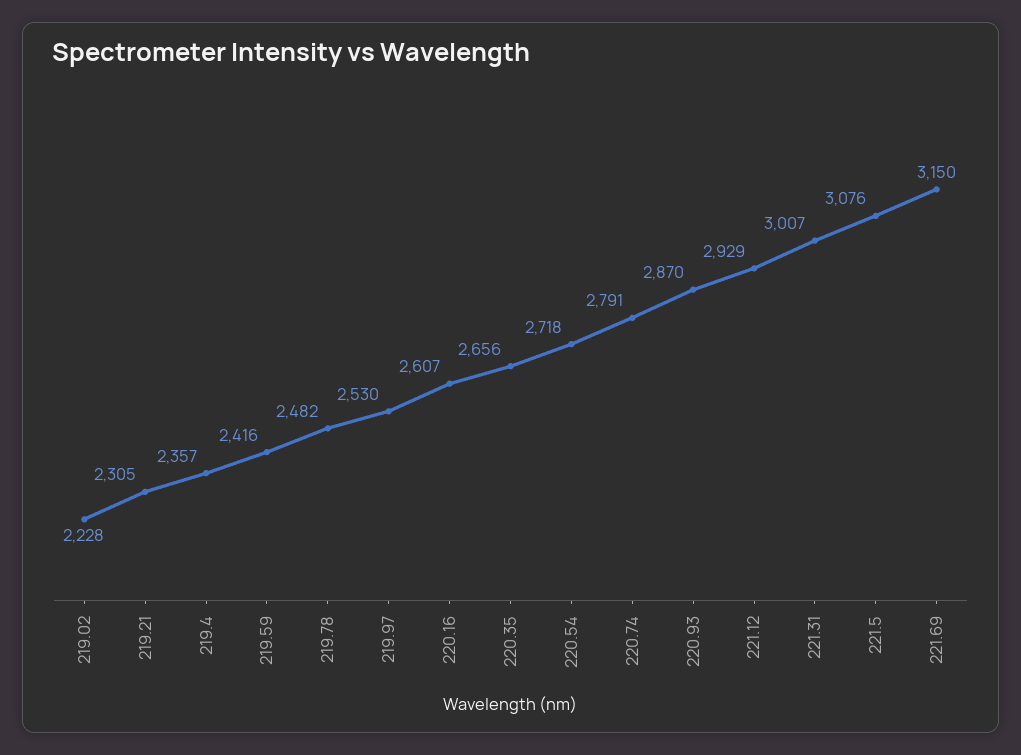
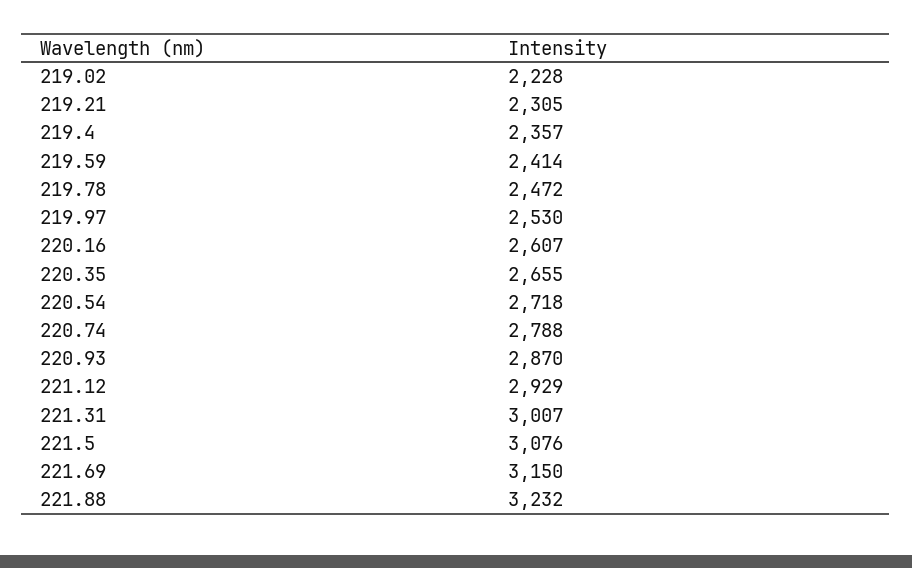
219.59: 2416 -> 2414
219.78: 2482 -> 2472
220.35: 2656 -> 2655
220.74: 2791 -> 2788
221.88: none -> 3232

